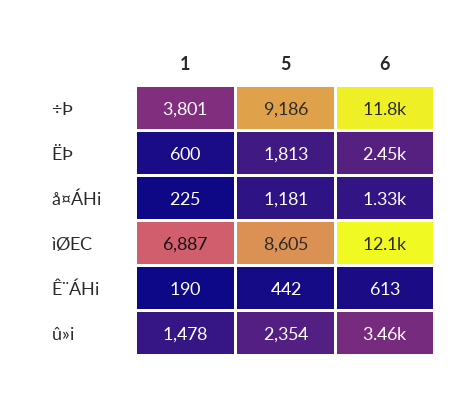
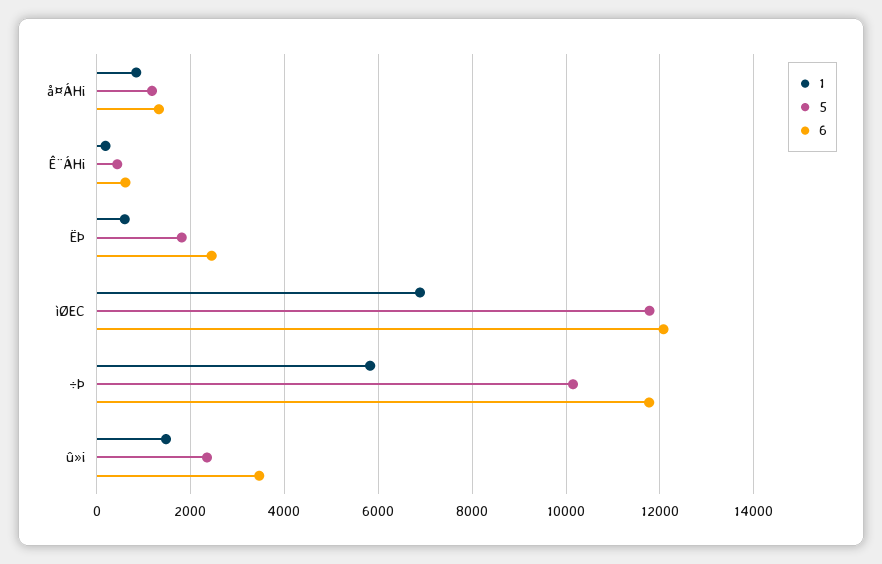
1, ÷Þ: 3801 -> 5800
5, ÷Þ: 9186 -> 10200
1, å¤ÁHi: 225 -> 800
5, ìØEC: 8605 -> 11800

